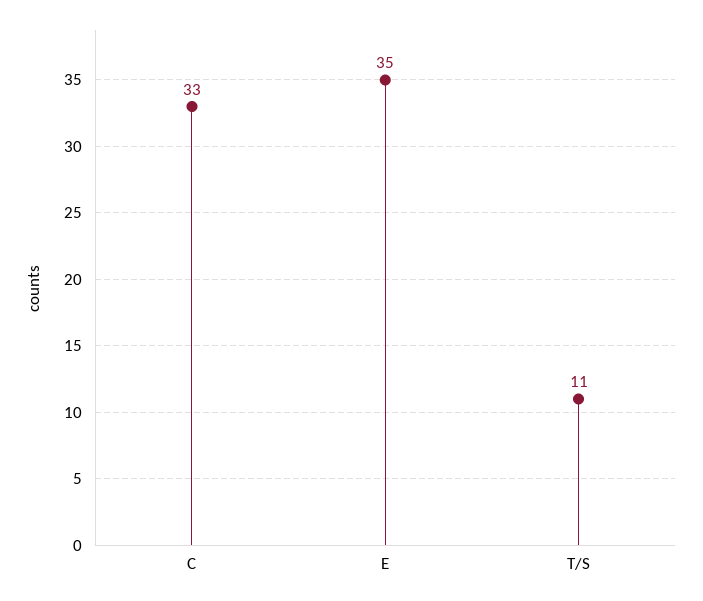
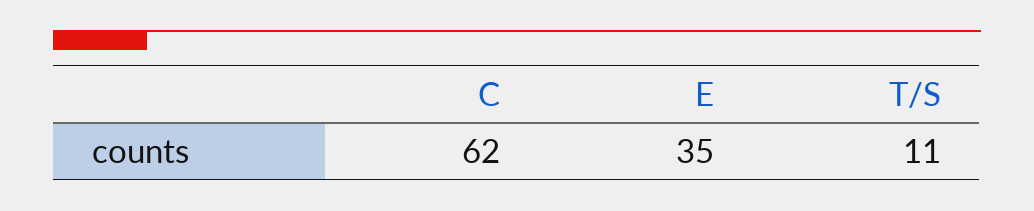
C: 33 -> 62

